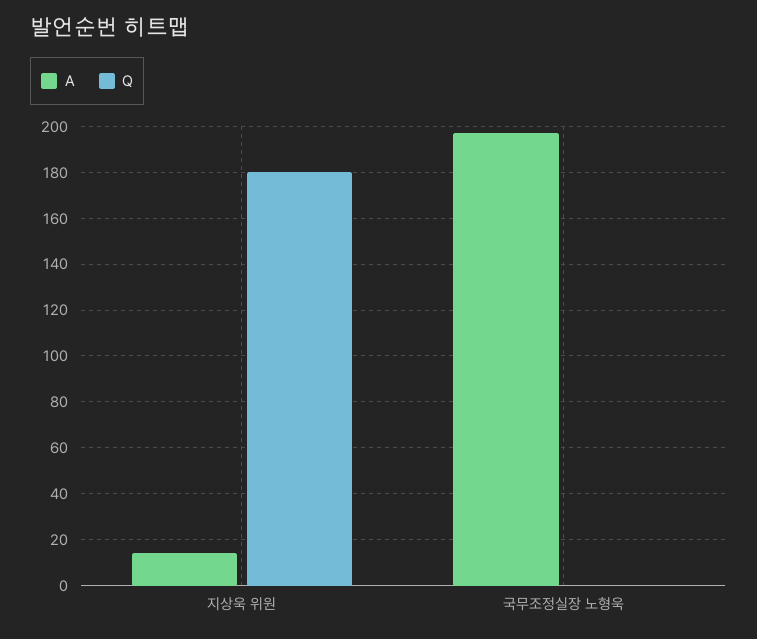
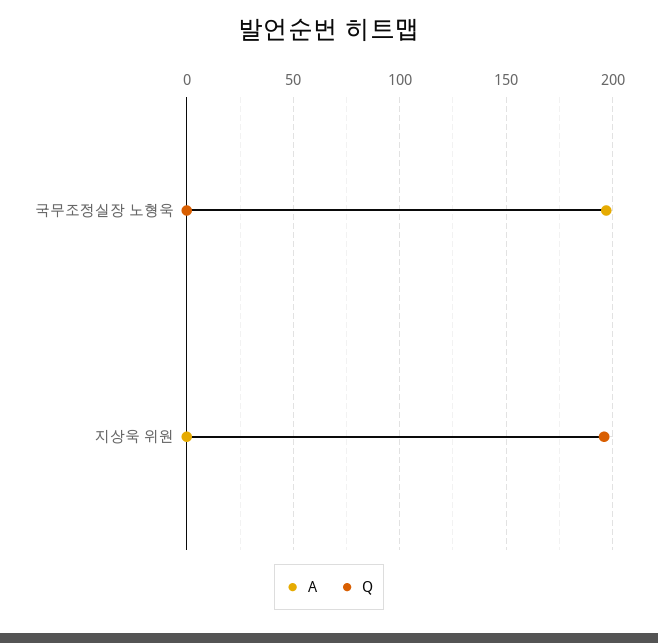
A, 지상욱 위원: 15 -> 0
Q, 지상욱 위원: 180 -> 195

